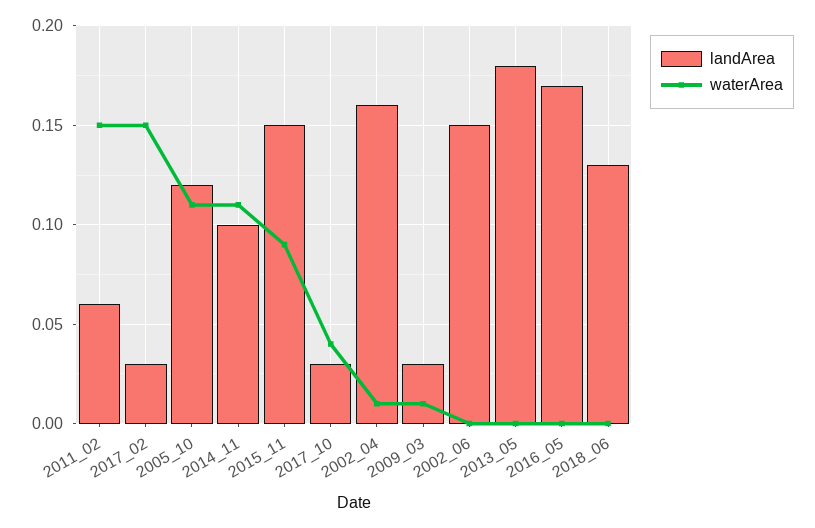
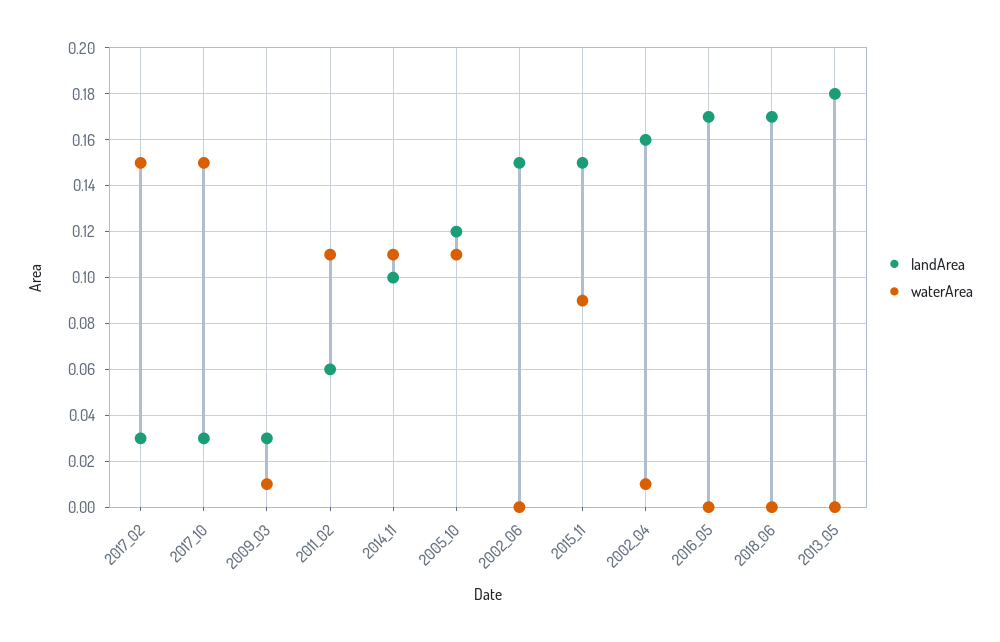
waterArea, 2011_02: 0.15 -> 0.11
waterArea, 2017_10: 0.04 -> 0.15
landArea, 2018_06: 0.13 -> 0.17

